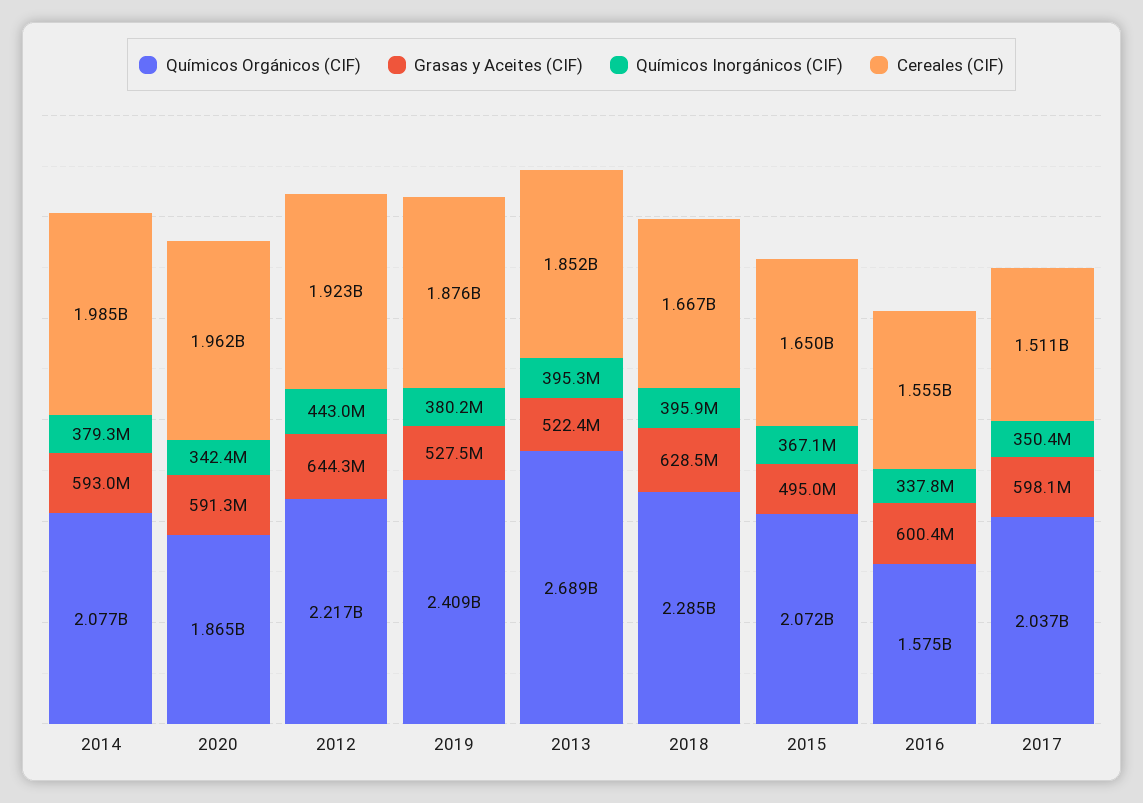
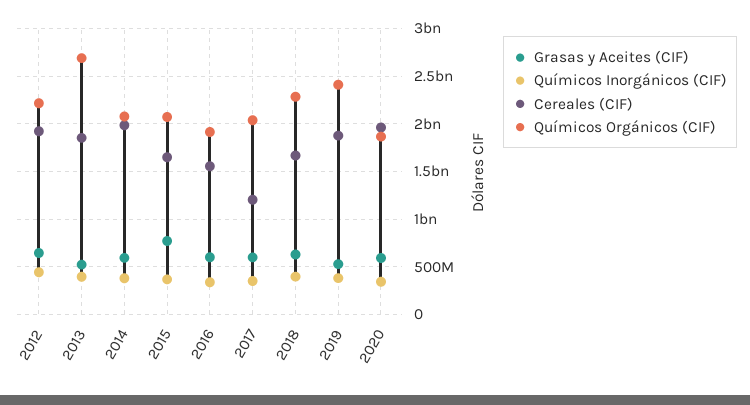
Grasas y Aceites (CIF), 2015: 495000000 -> 800000000
Químicos Orgánicos (CIF), 2016: 1575000000 -> 1900000000
Cereales (CIF), 2017: 1511000000 -> 1200000000

